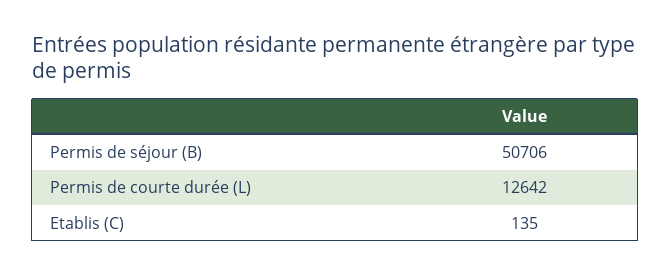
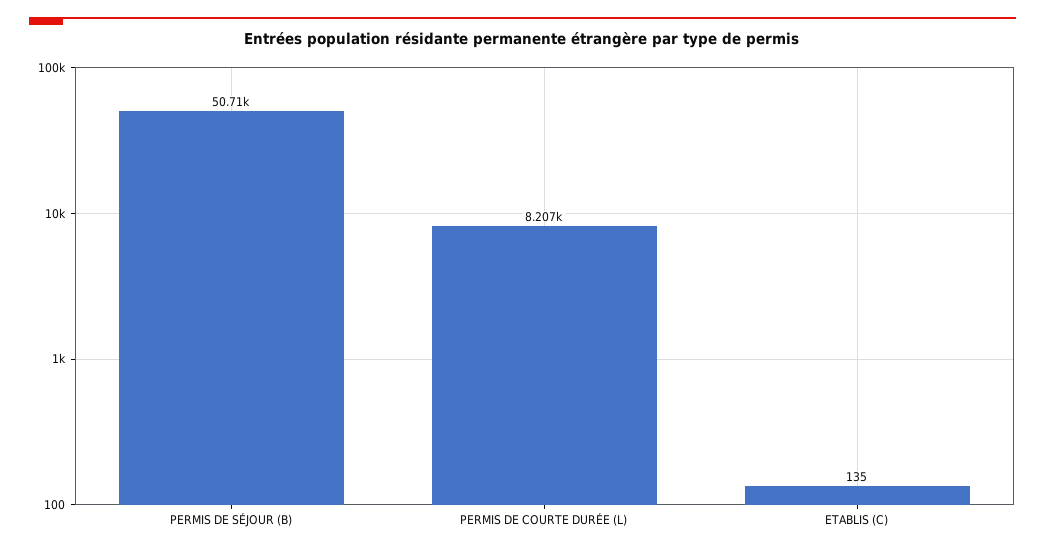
Permis de courte durée (L): 12642 -> 8207

